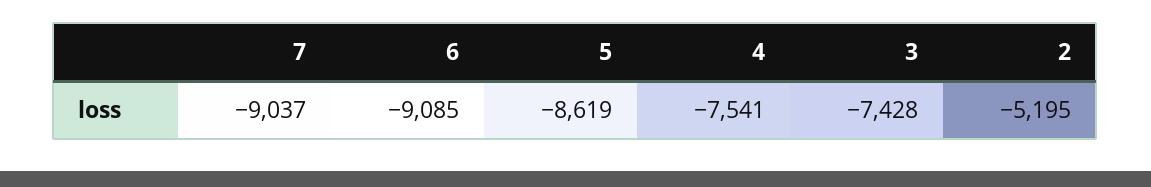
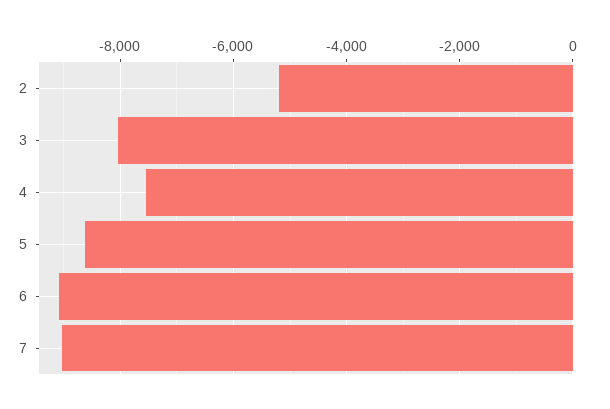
3: -7428 -> -8000

